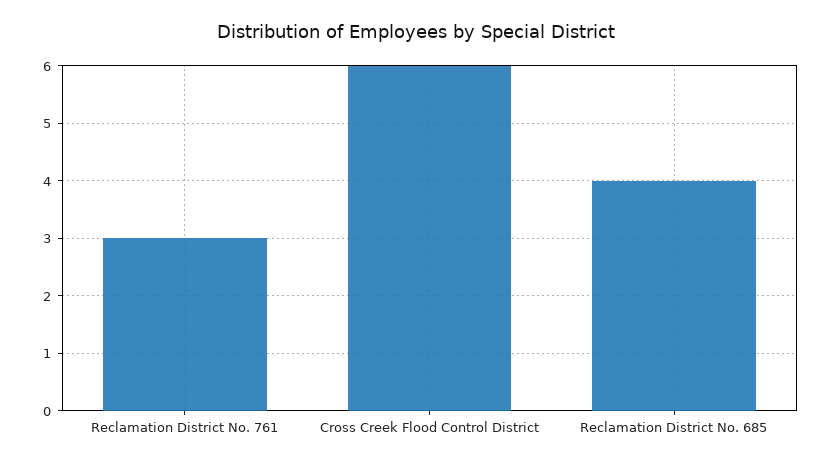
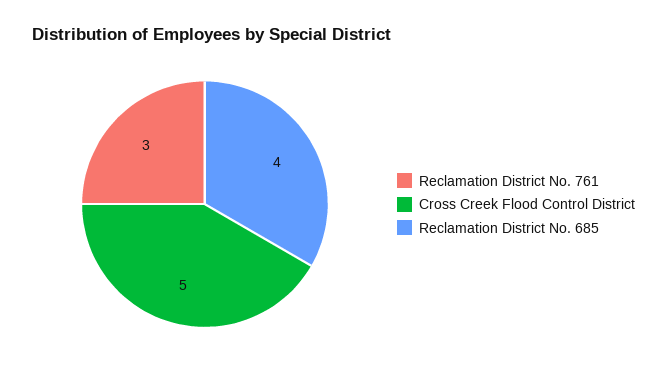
Cross Creek Flood Control District: 6 -> 5

